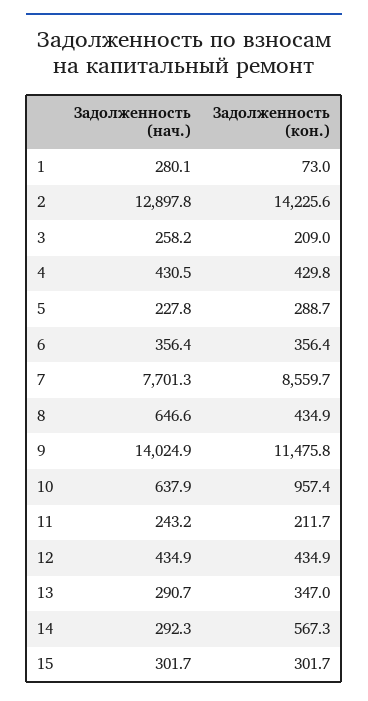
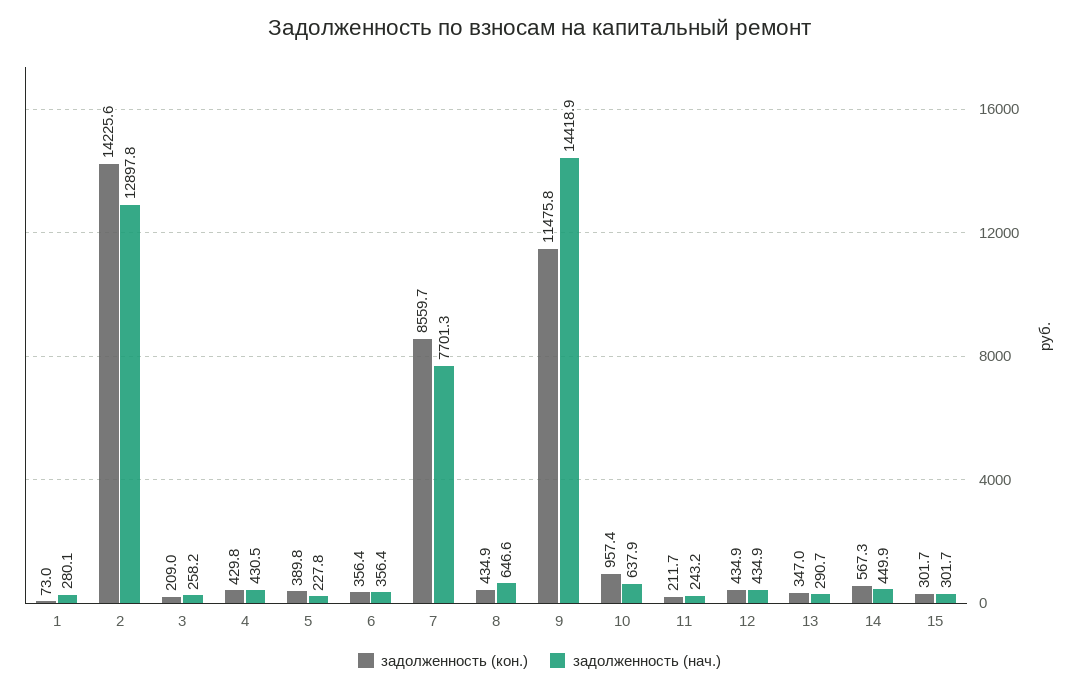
Задолженность (кон.), 5: 288.7 -> 389.8
Задолженность (нач.), 9: 14024.9 -> 14418.9
Задолженность (нач.), 14: 292.3 -> 449.9

